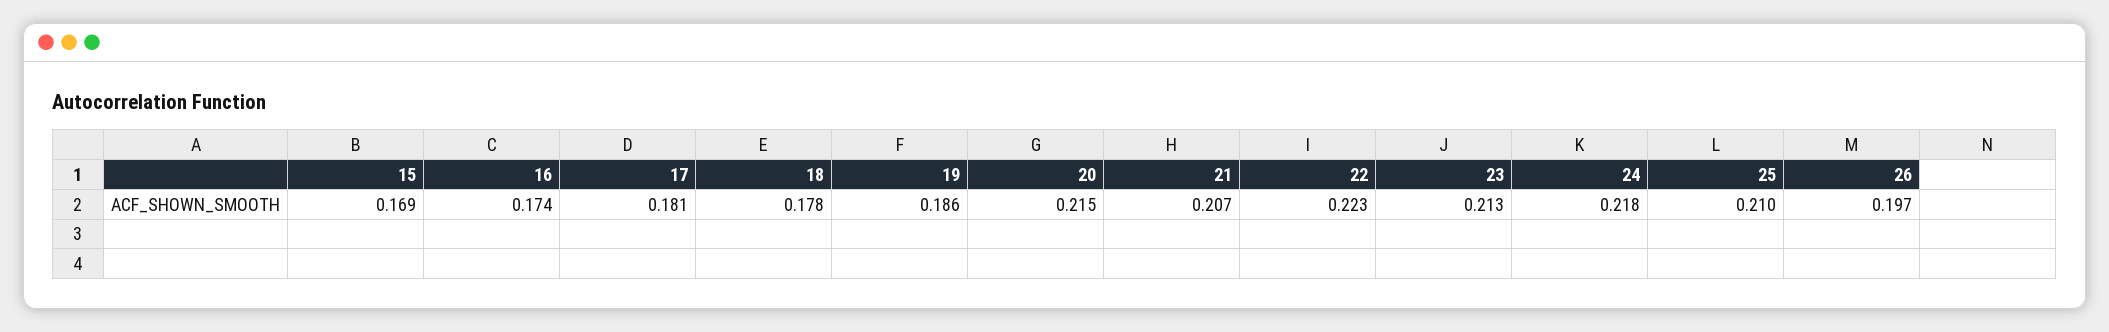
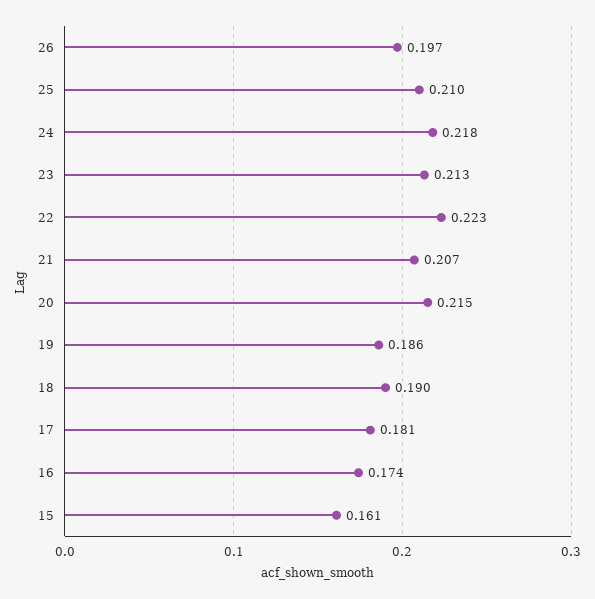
15: 0.169 -> 0.161
18: 0.178 -> 0.19

